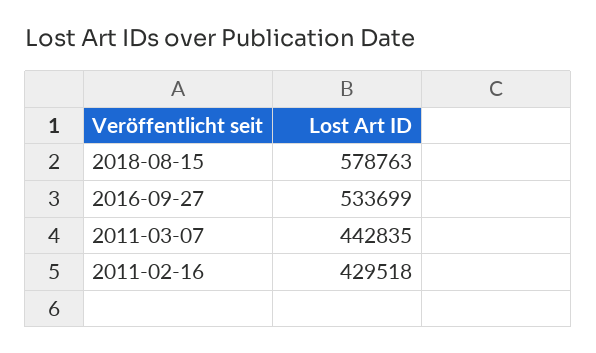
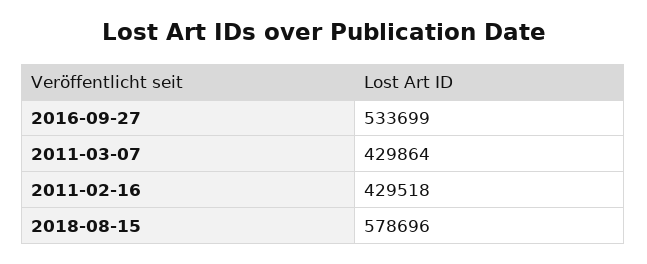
2018-08-15: 578763 -> 578696
2011-03-07: 442835 -> 429864

